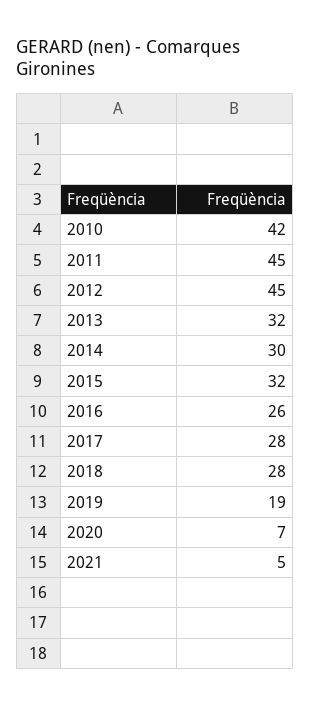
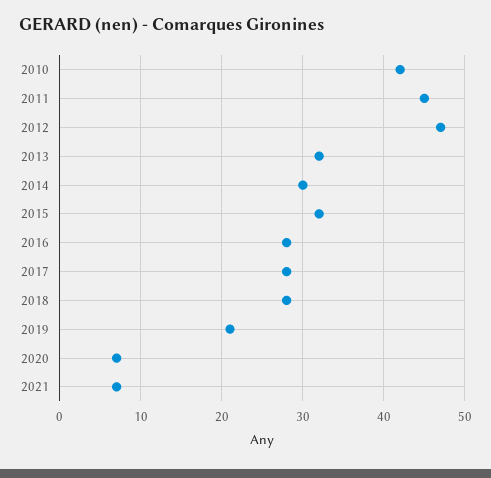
2012: 45 -> 47
2016: 26 -> 28
2019: 19 -> 21
2021: 5 -> 7

